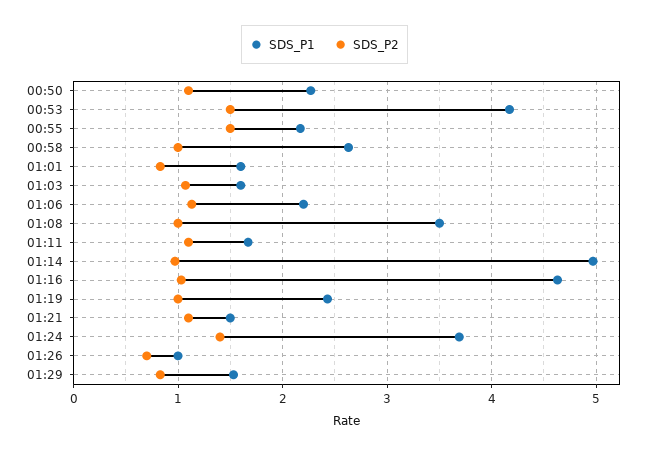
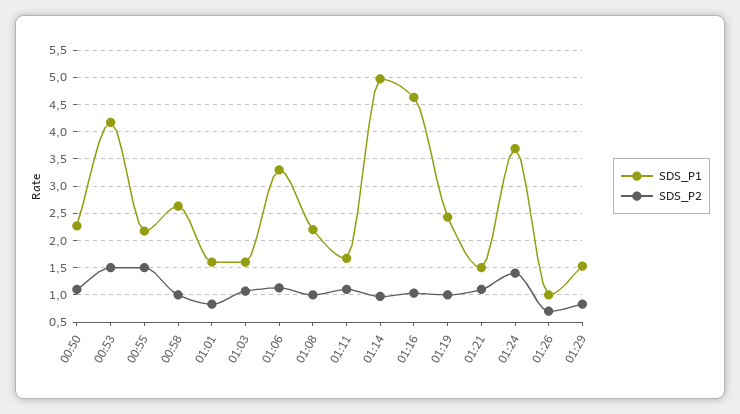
SDS_P1, 01:06: 2.2 -> 3.25
SDS_P1, 01:08: 3.5 -> 2.25

